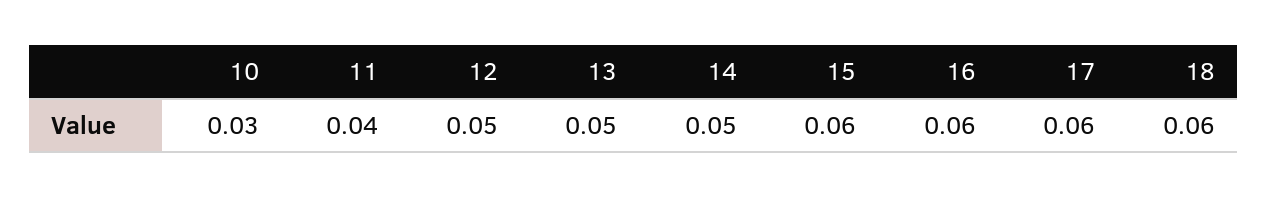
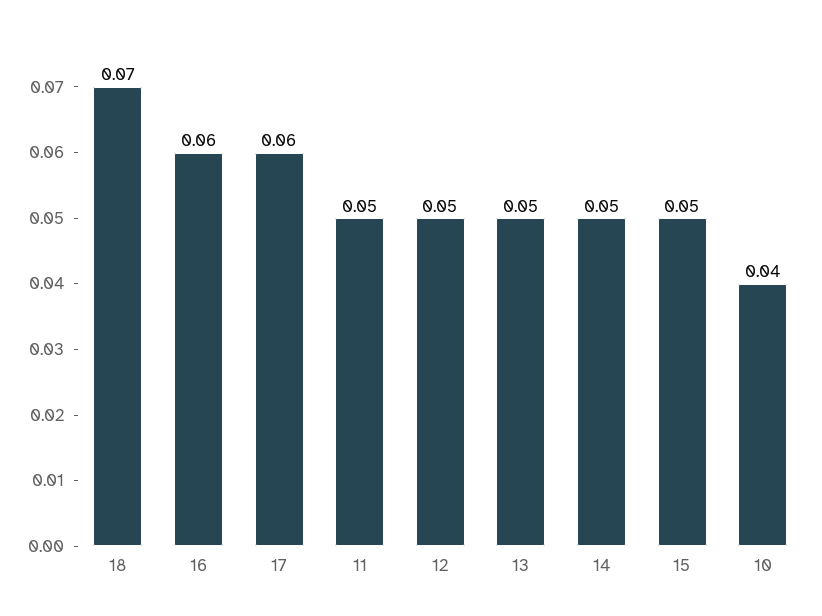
10: 0.03 -> 0.04
11: 0.04 -> 0.05
15: 0.06 -> 0.05
18: 0.06 -> 0.07

